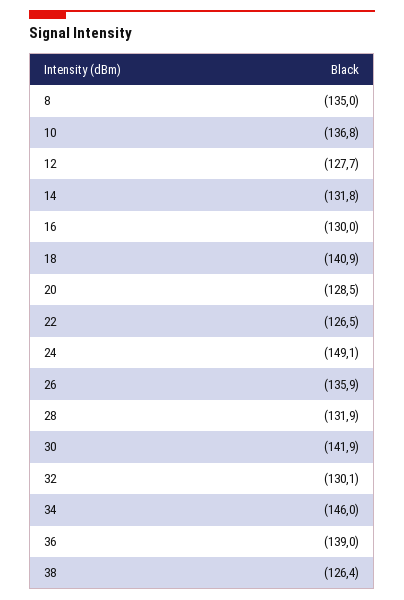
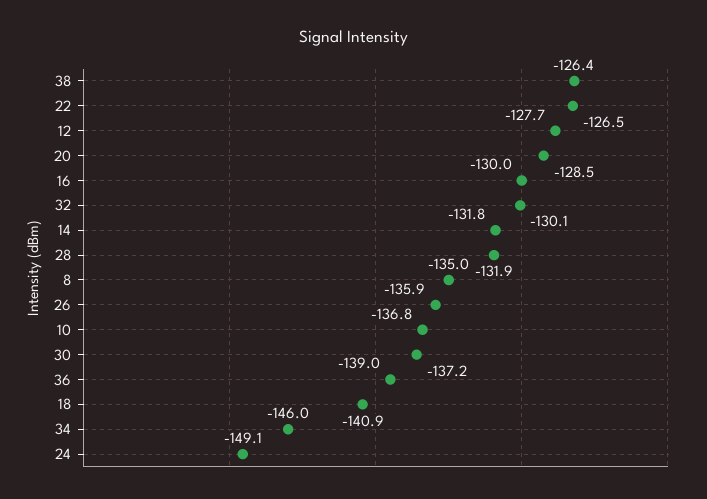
30: -141.9 -> -137.2

